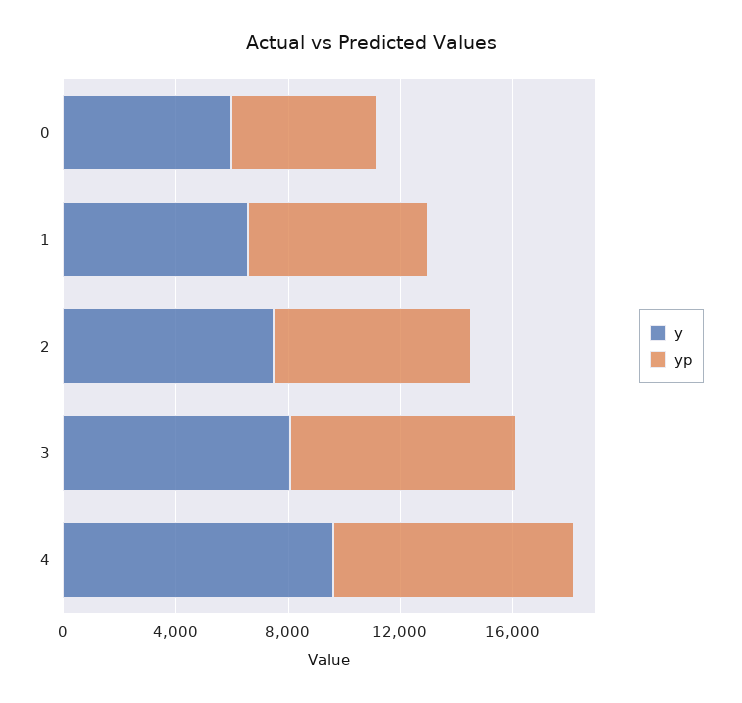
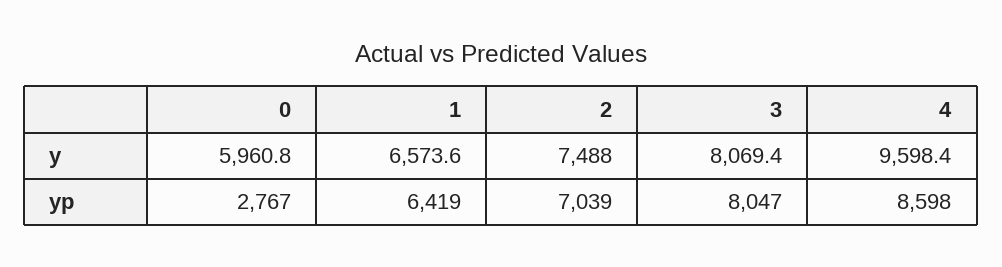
yp, 0: 5000 -> 2767

